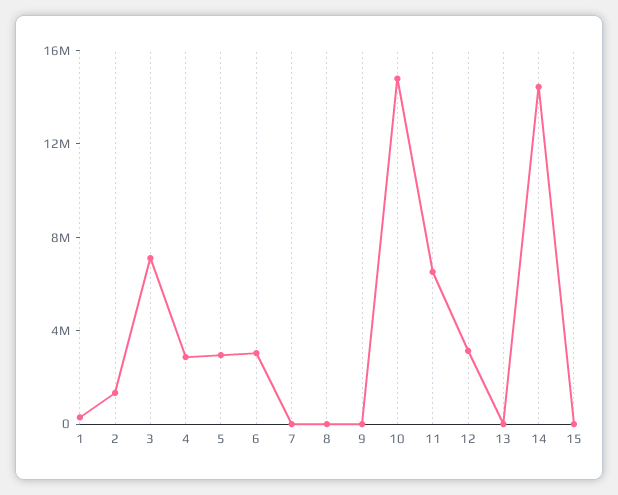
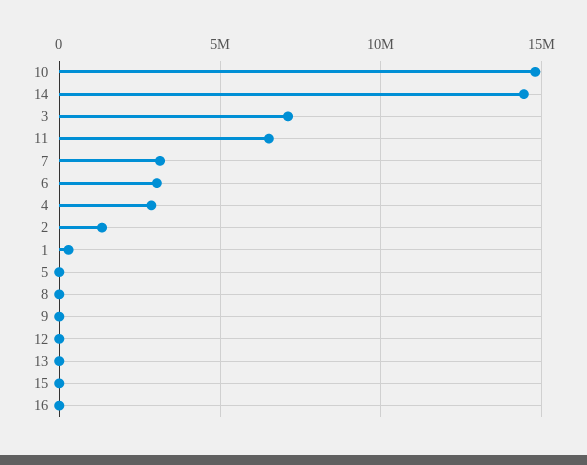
5: 3000000 -> 0
7: 0 -> 3000000
12: 3000000 -> 0
16: none -> 0

